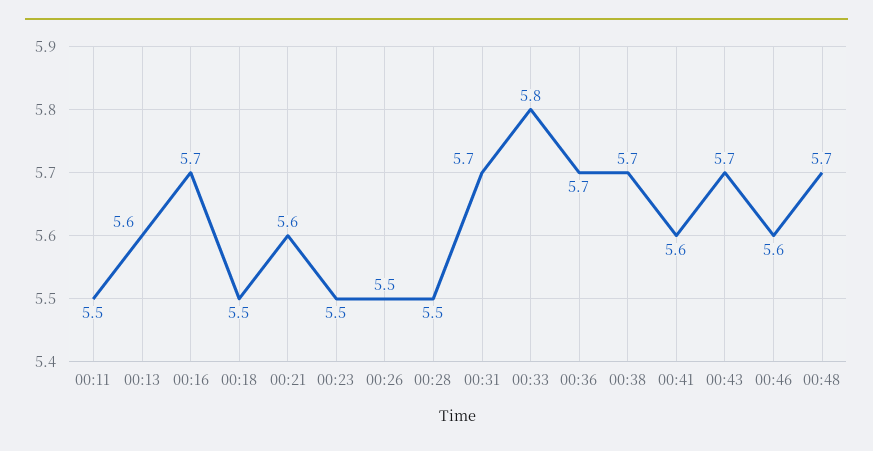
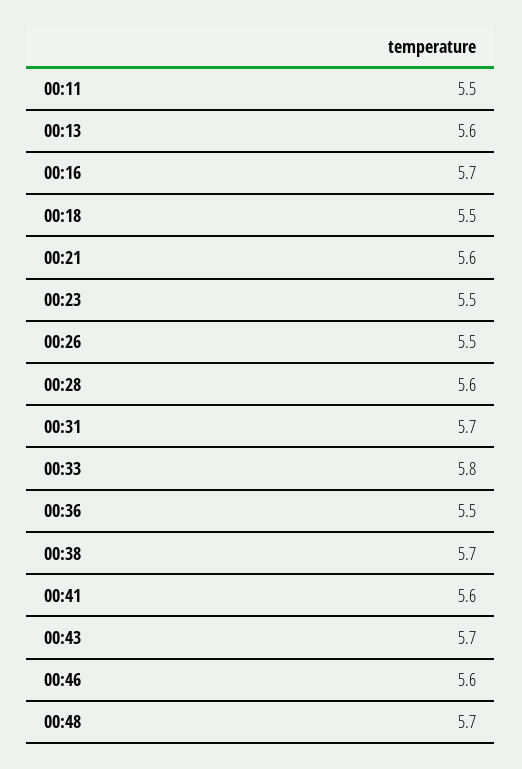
00:28: 5.5 -> 5.6
00:36: 5.7 -> 5.5

